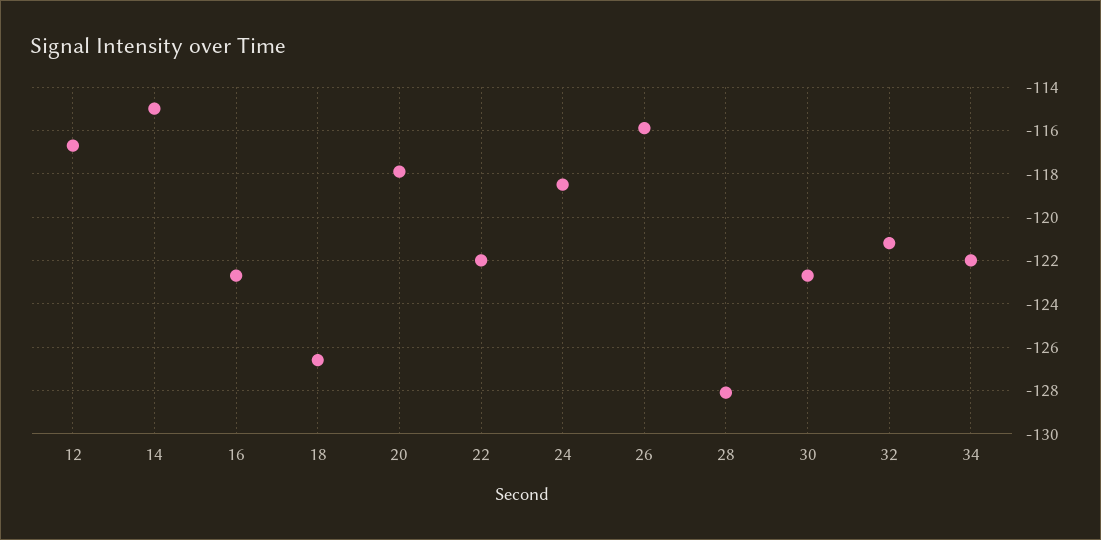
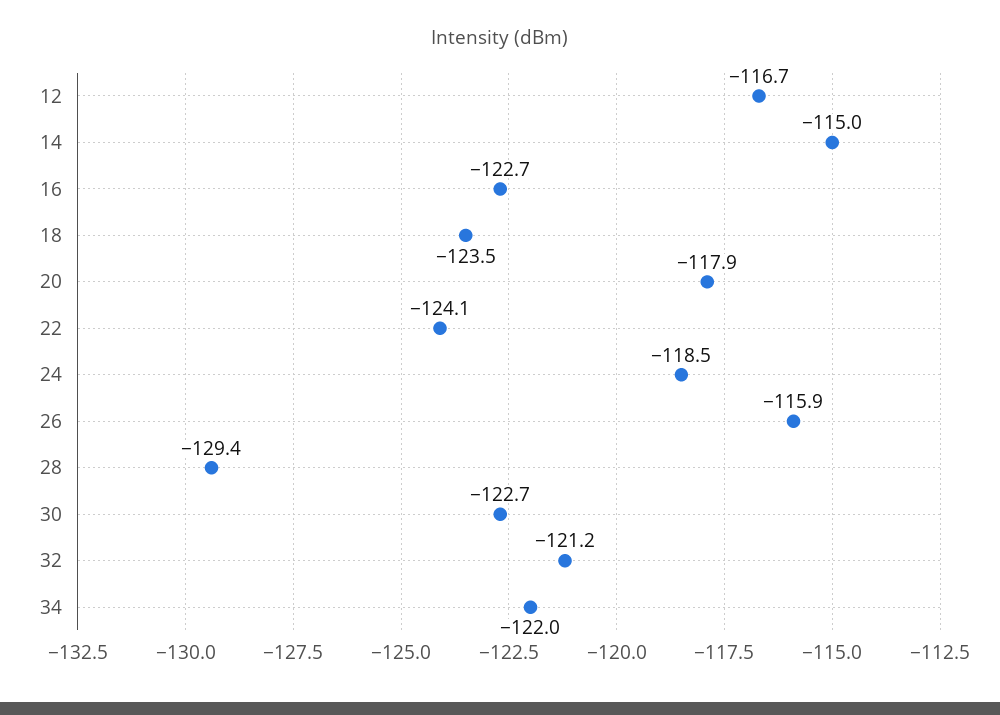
18: -126.5 -> -123.5
22: -122 -> -124.1
28: -128 -> -129.4

